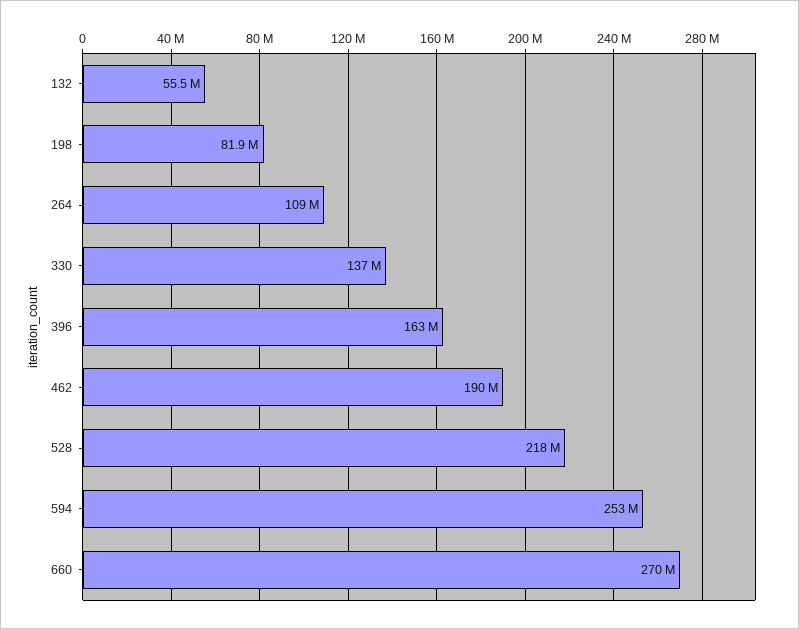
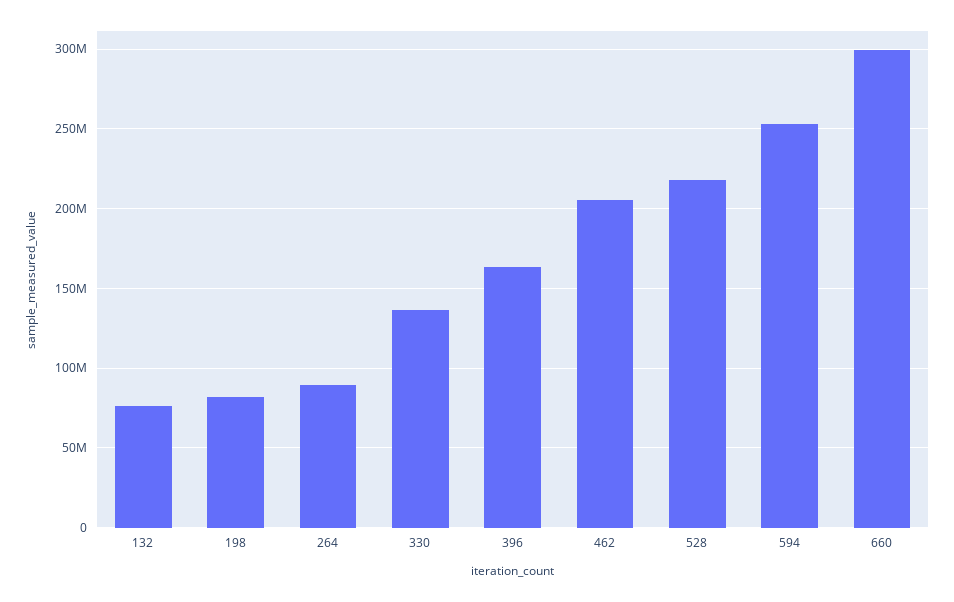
132: 55500000 -> 75000000
264: 109000000 -> 90000000
462: 190000000 -> 205000000
660: 270000000 -> 300000000

